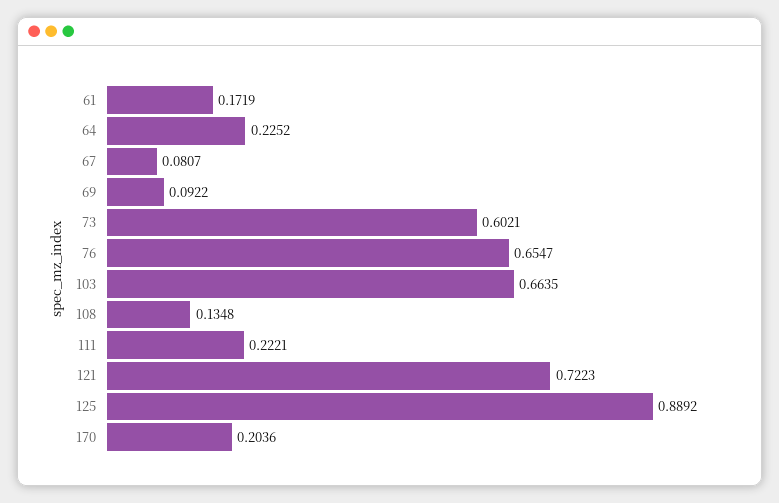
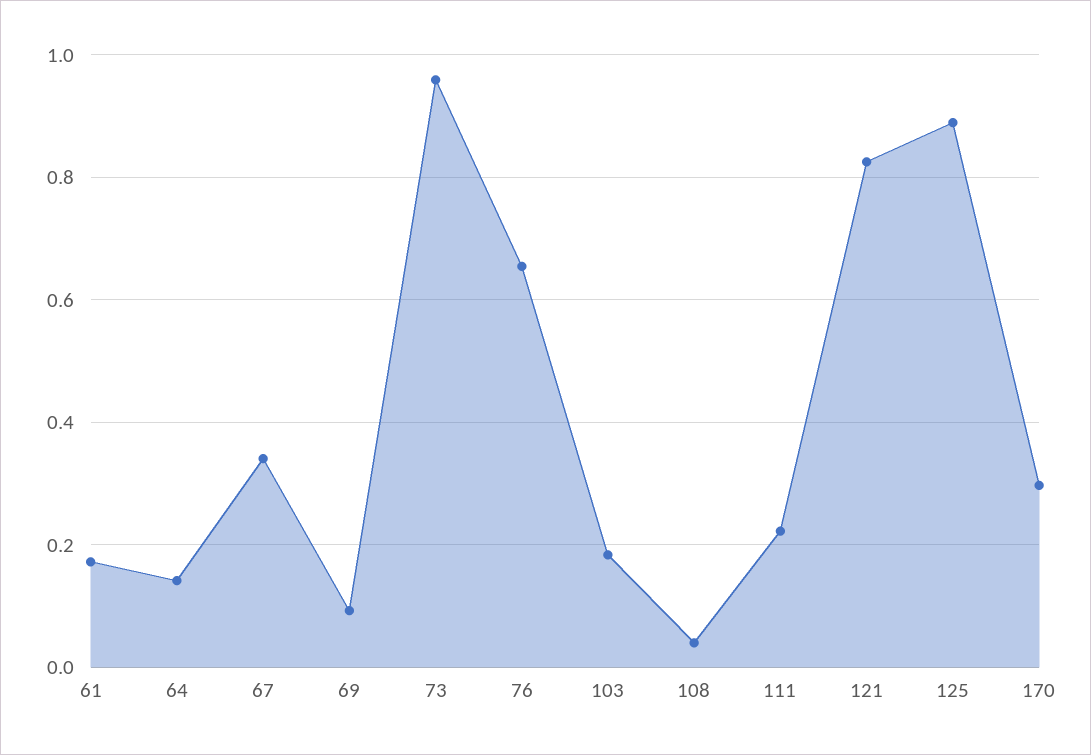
64: 0.2252 -> 0.14
67: 0.0807 -> 0.34
73: 0.6021 -> 0.96
103: 0.6635 -> 0.18
108: 0.1348 -> 0.04
121: 0.7223 -> 0.82
170: 0.2036 -> 0.3

